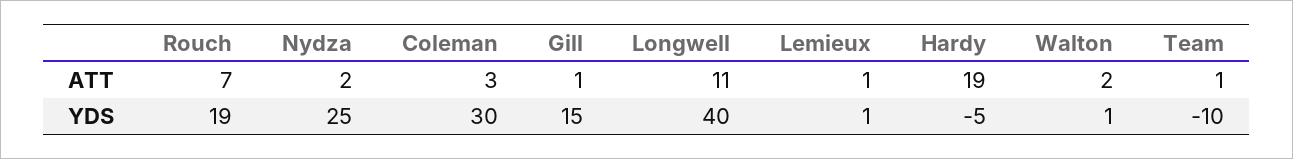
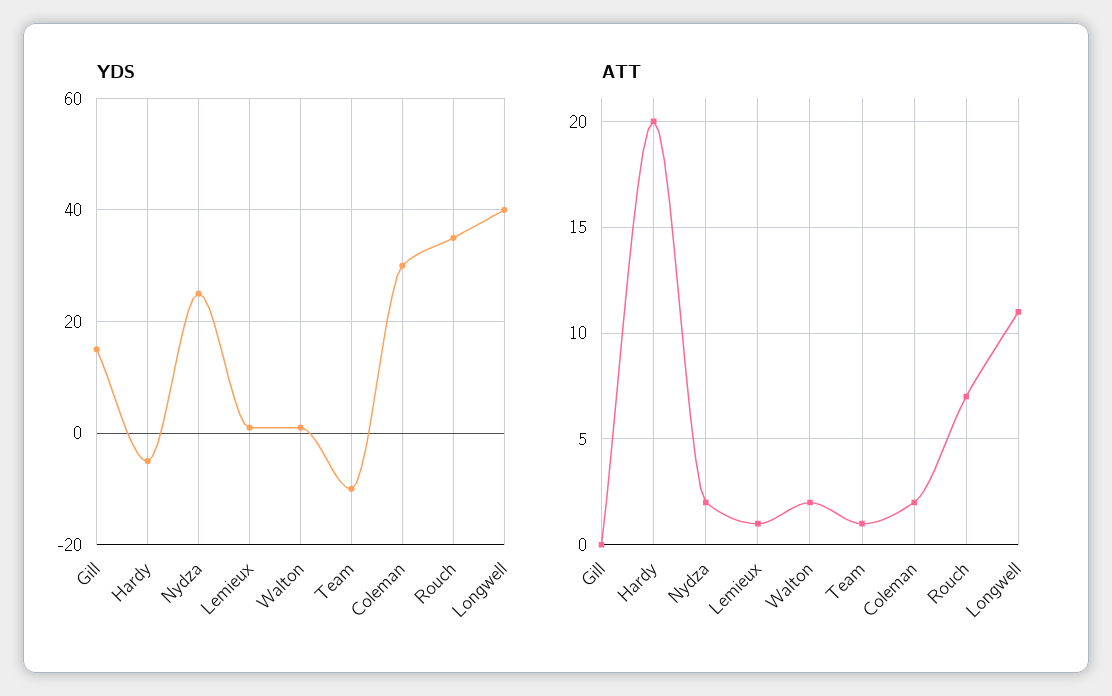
ATT, Coleman: 3 -> 2
ATT, Gill: 1 -> 0
ATT, Hardy: 19 -> 20
YDS, Rouch: 19 -> 35

